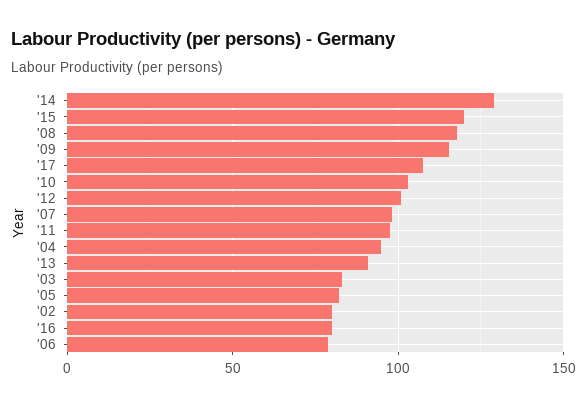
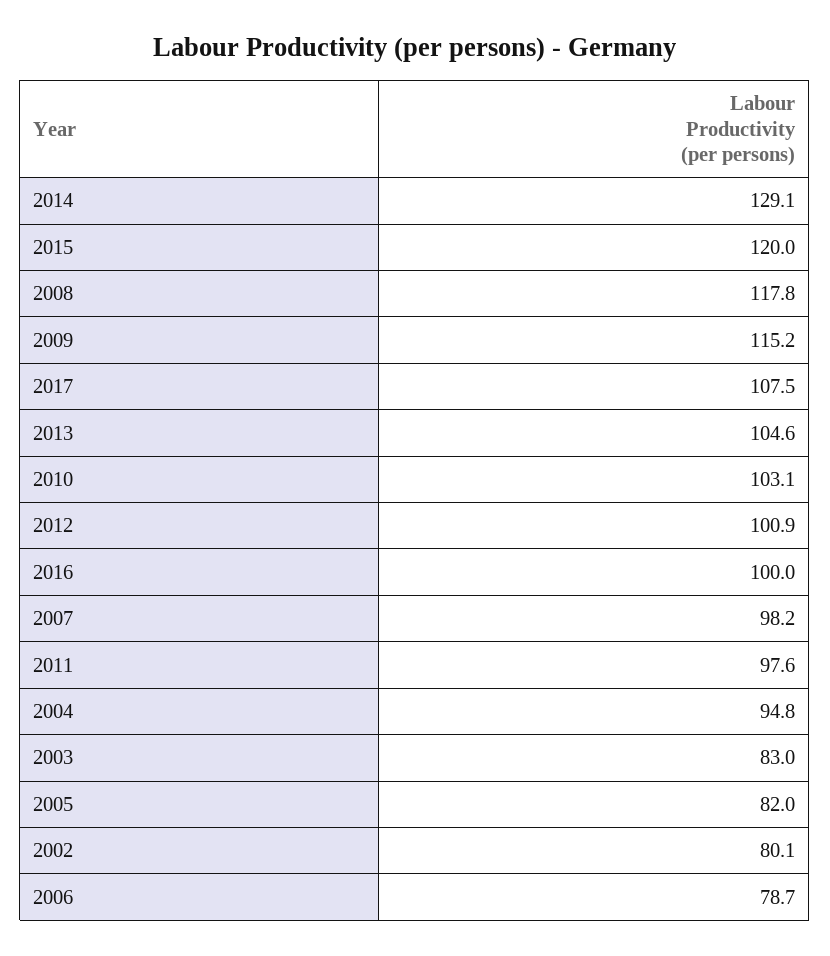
'13: 90 -> 104.6
'16: 80 -> 100

